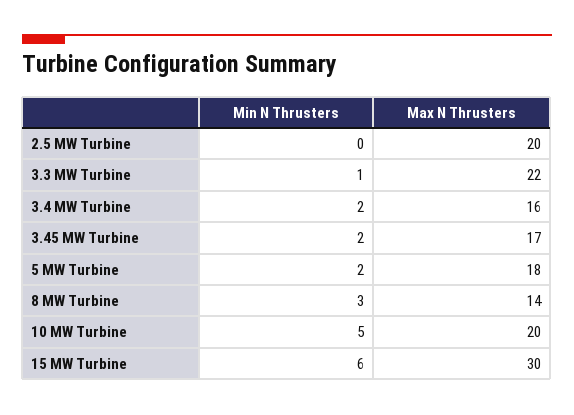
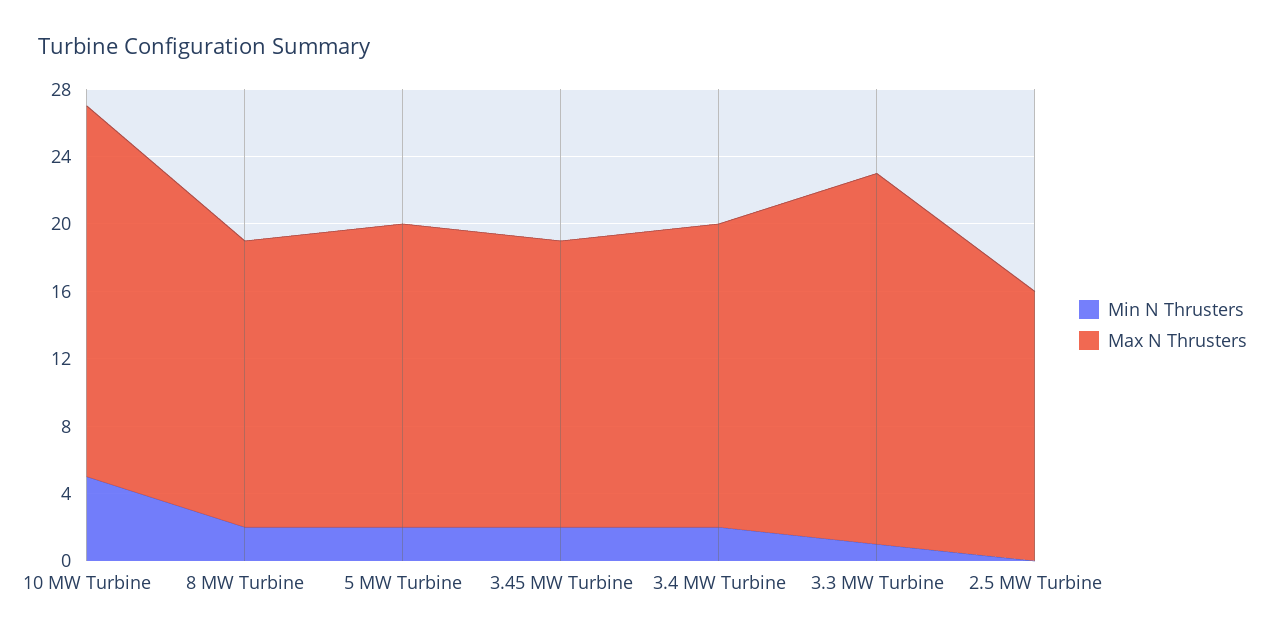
Max N Thrusters, 2.5 MW Turbine: 20 -> 16
Max N Thrusters, 3.4 MW Turbine: 16 -> 18
Min N Thrusters, 8 MW Turbine: 3 -> 2
Max N Thrusters, 8 MW Turbine: 14 -> 17
Max N Thrusters, 10 MW Turbine: 20 -> 22
Min N Thrusters, 15 MW Turbine: 6 -> none
Max N Thrusters, 15 MW Turbine: 30 -> none

